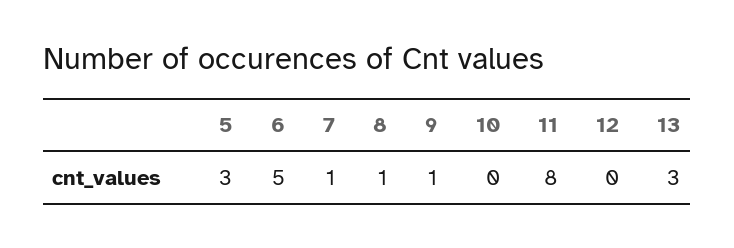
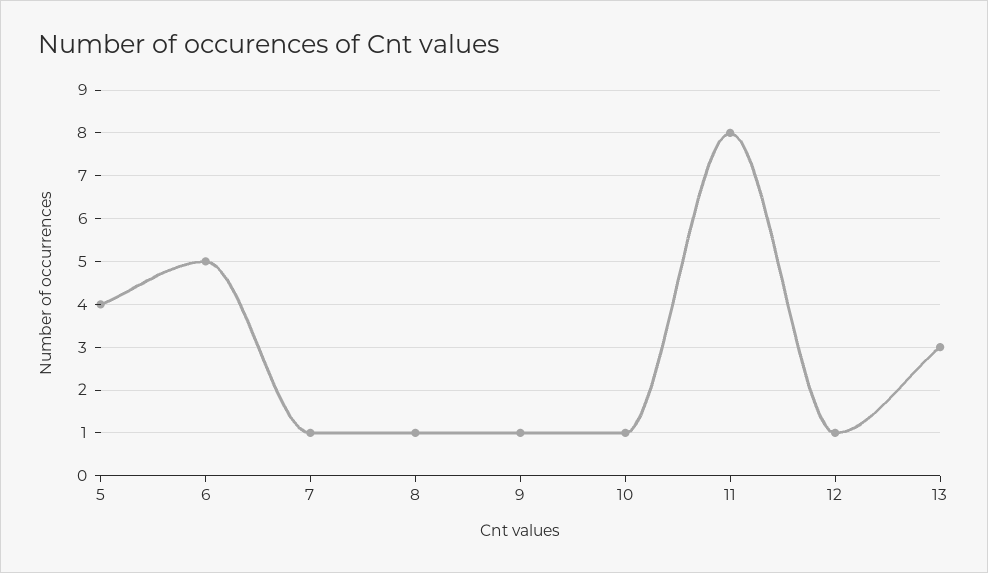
5: 3 -> 4
10: 0 -> 1
12: 0 -> 1

